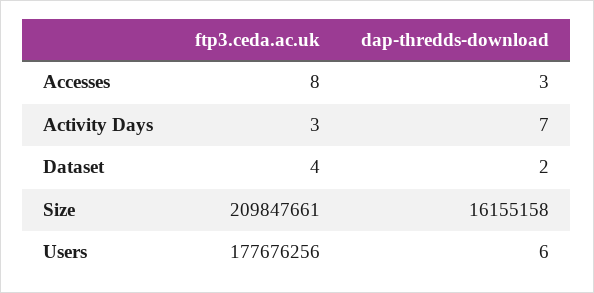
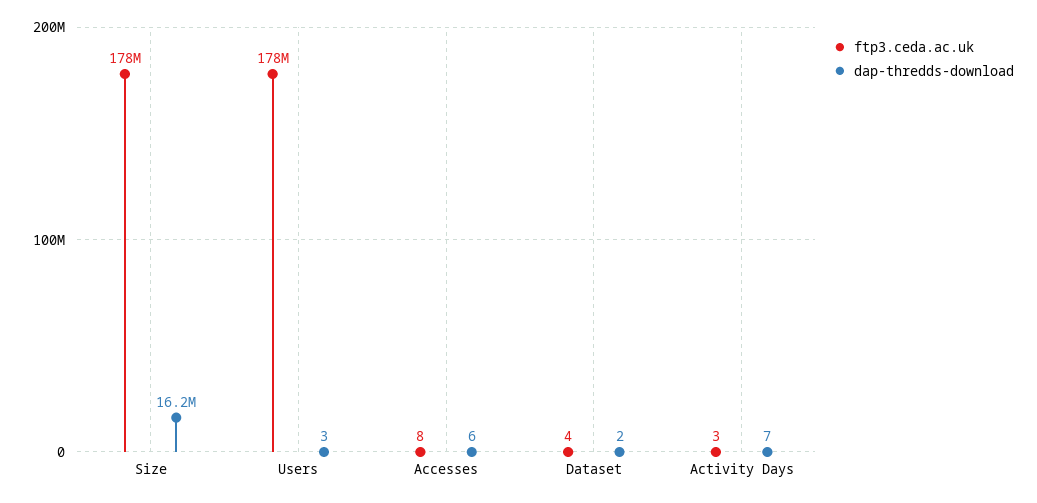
dap-thredds-download, Accesses: 3 -> 6
ftp3.ceda.ac.uk, Size: 209847661 -> 178000000
dap-thredds-download, Users: 6 -> 3

